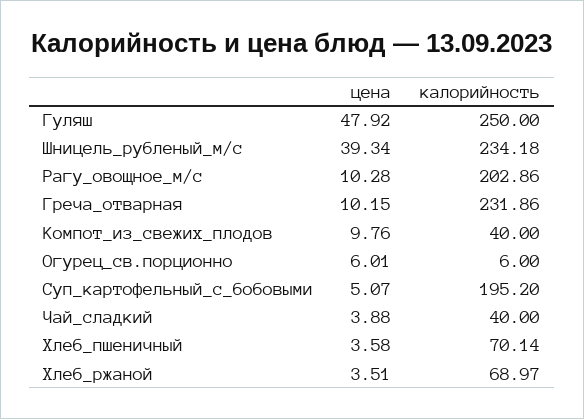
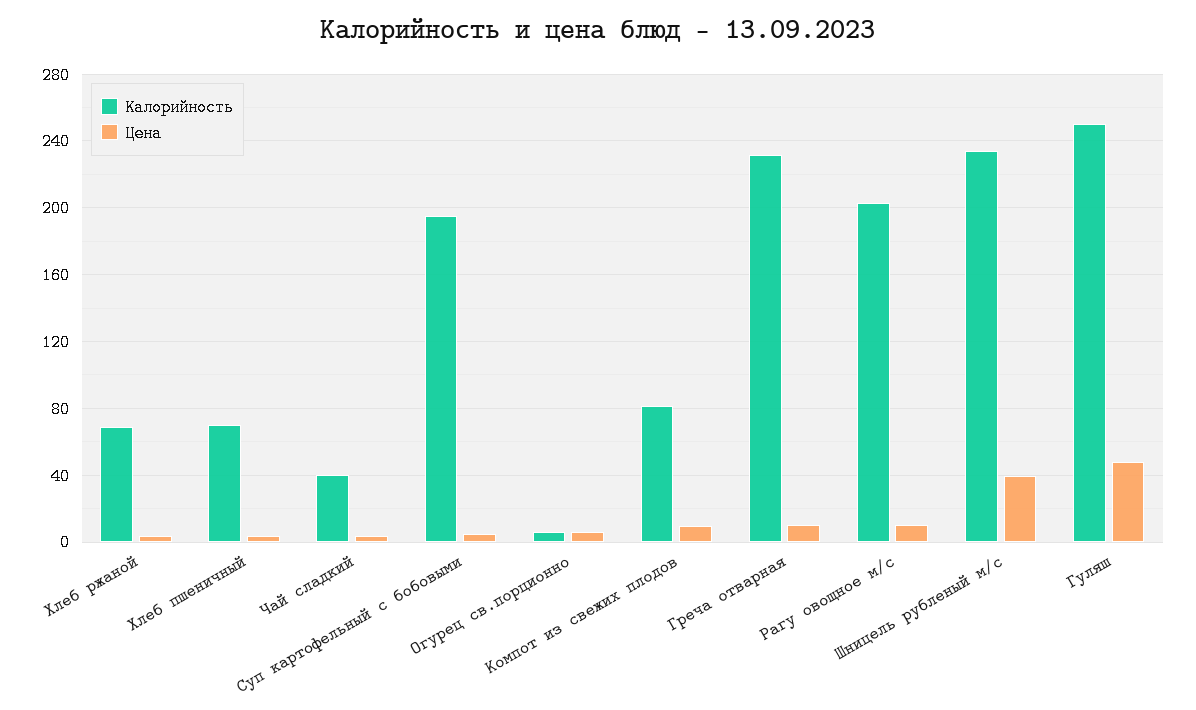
калорийность, Компот_из_свежих_плодов: 40 -> 80

